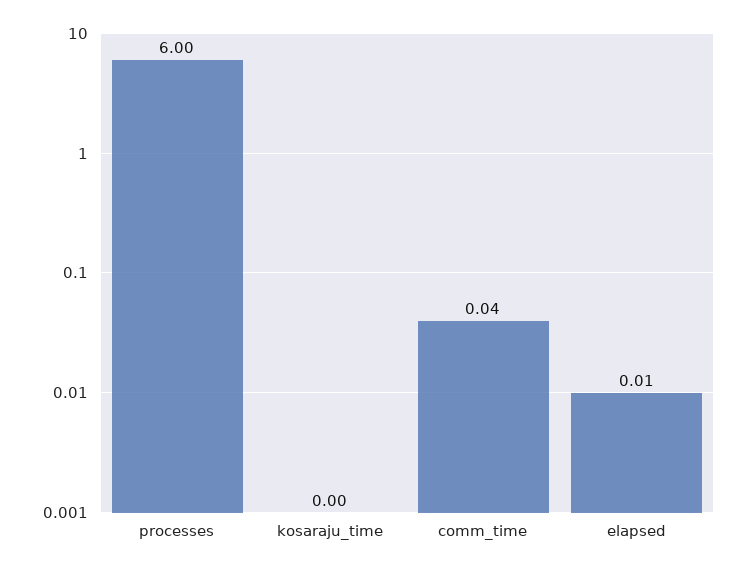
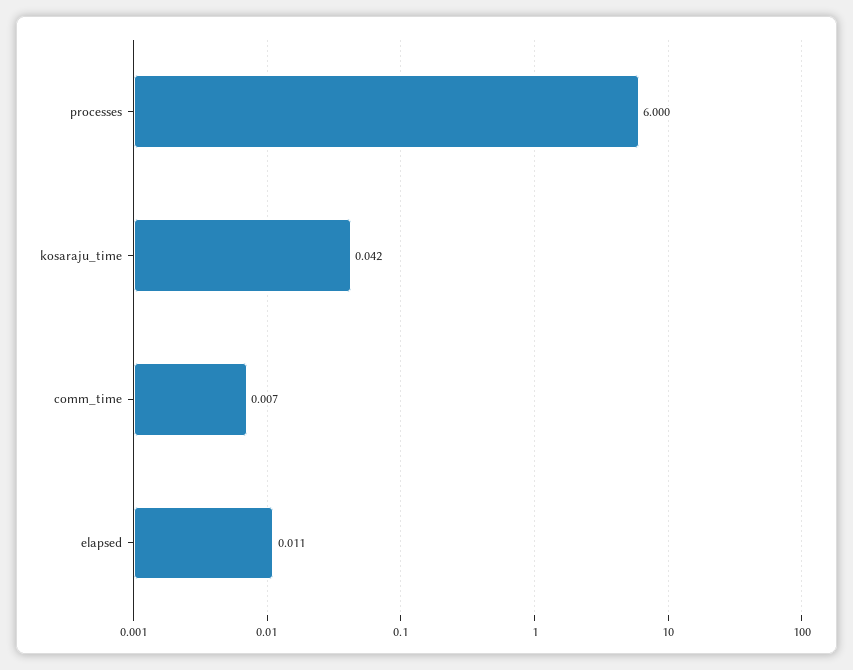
kosaraju_time: 0 -> 0.042
comm_time: 0.04 -> 0.007

